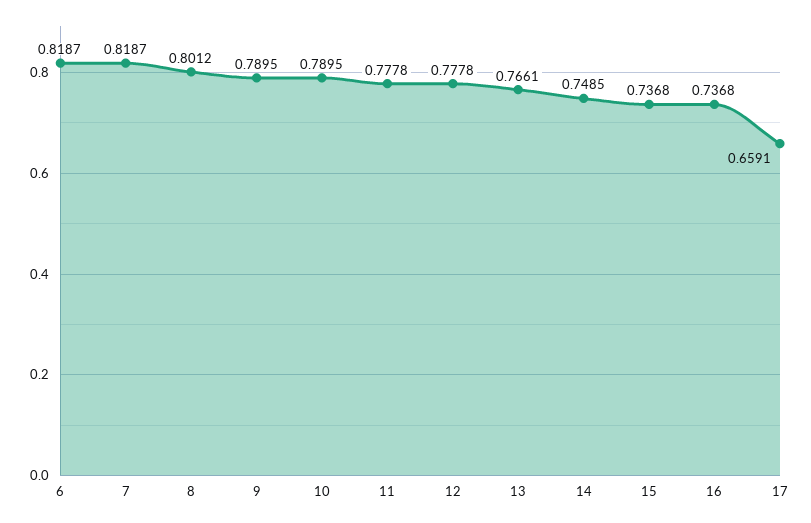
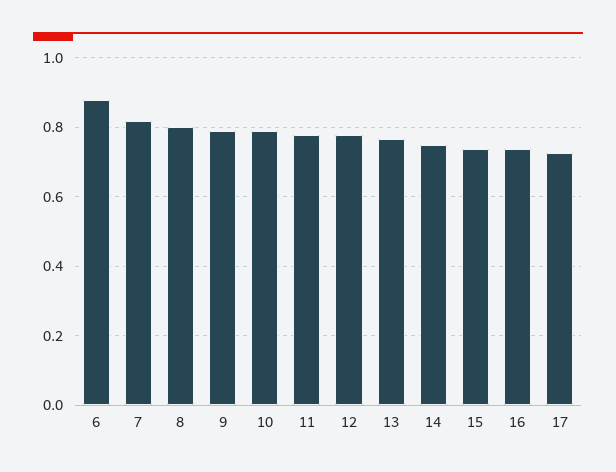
6: 0.8187 -> 0.88
17: 0.6591 -> 0.72

